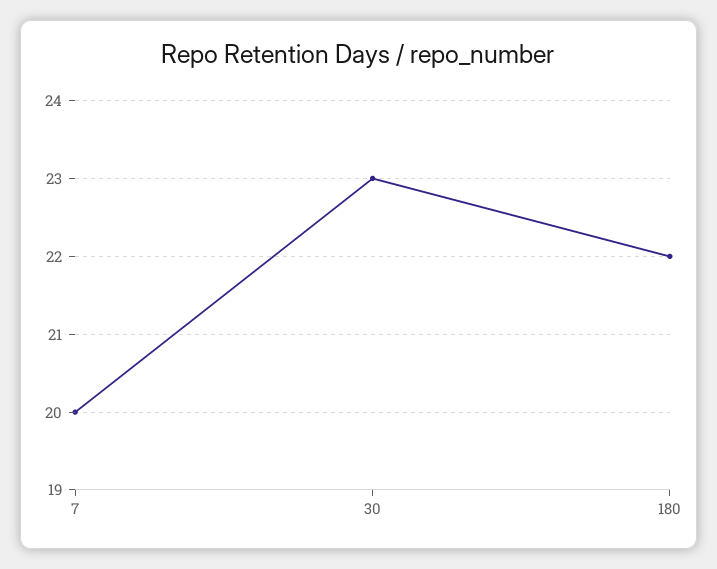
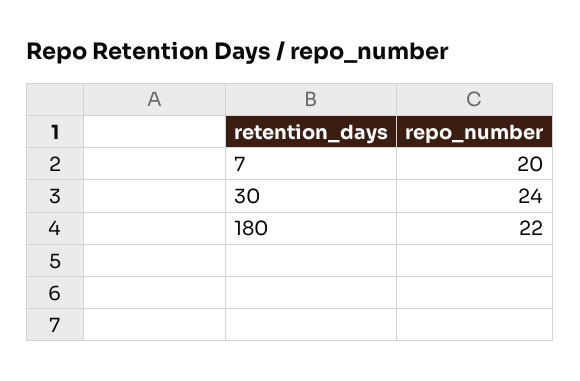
30: 23 -> 24

